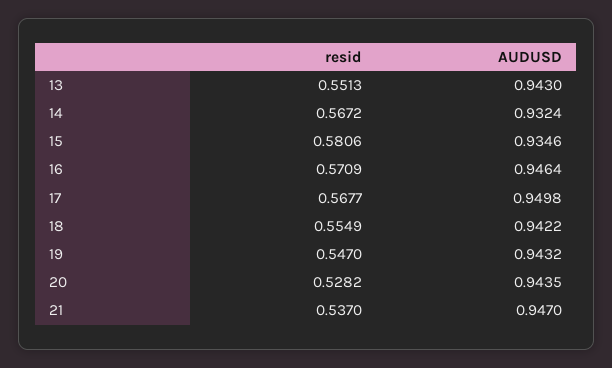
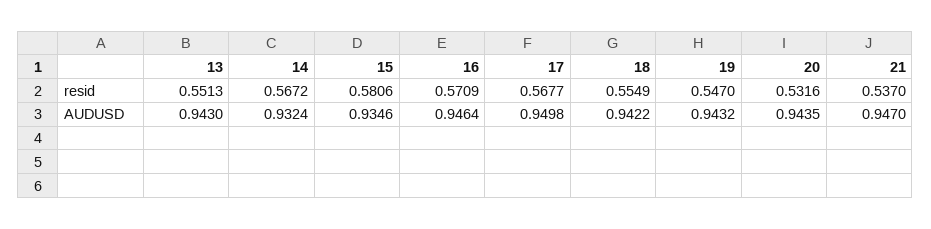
resid, 20: 0.5282 -> 0.5316

